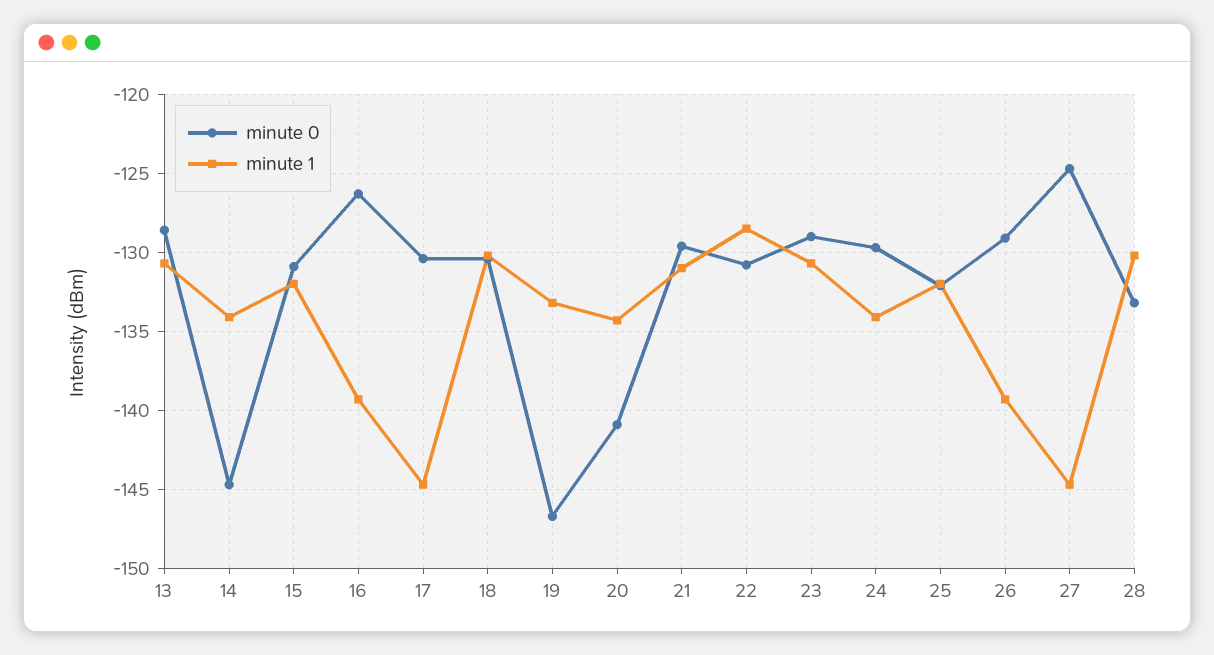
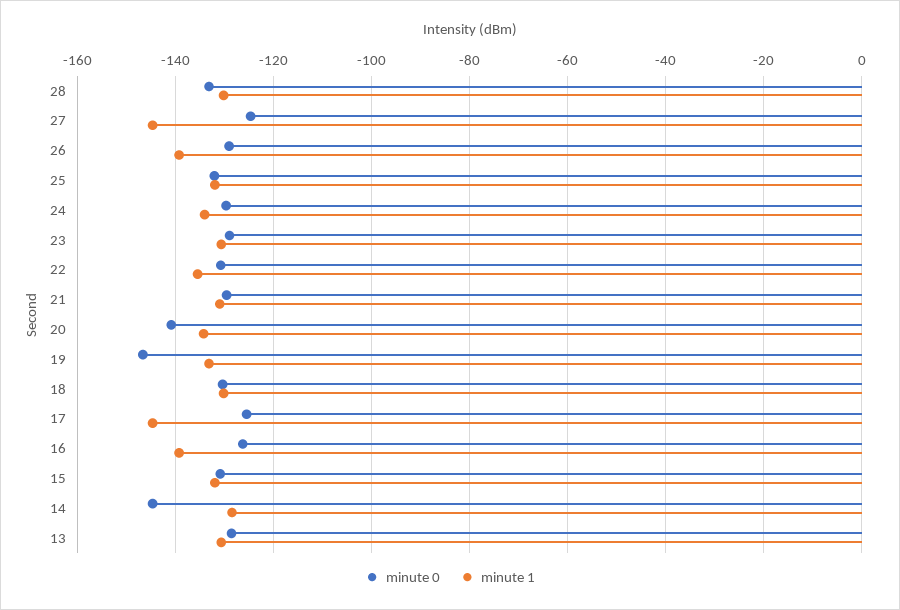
minute 1, 14: -134 -> -128
minute 0, 17: -130.5 -> -126
minute 1, 22: -128.5 -> -136

